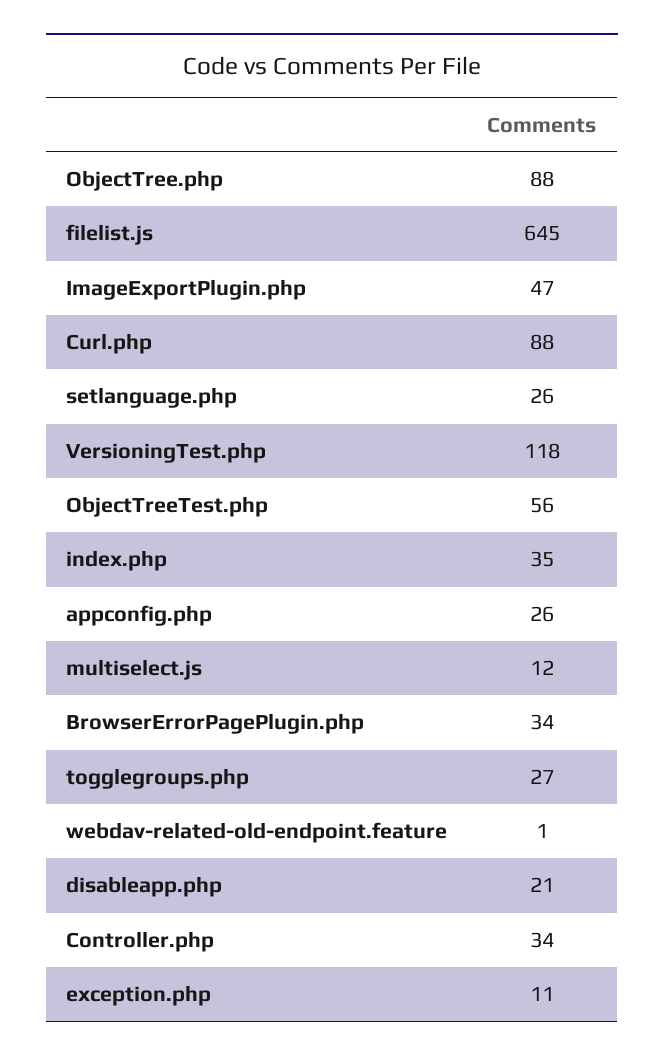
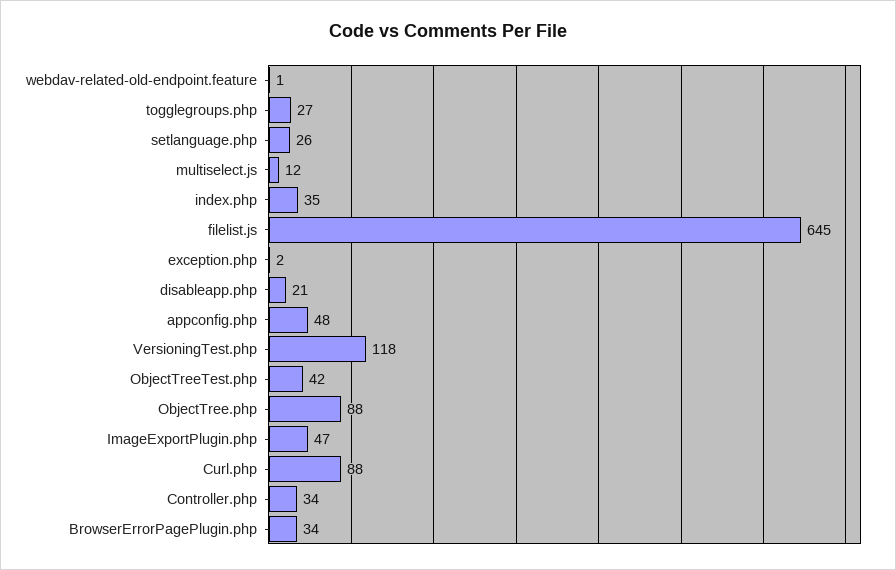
ObjectTreeTest.php: 56 -> 42
appconfig.php: 26 -> 48
exception.php: 11 -> 2

